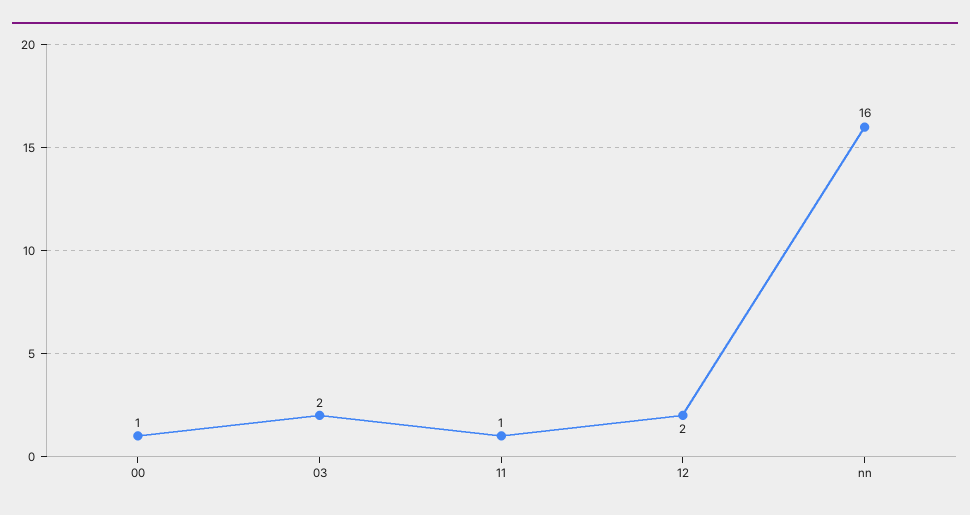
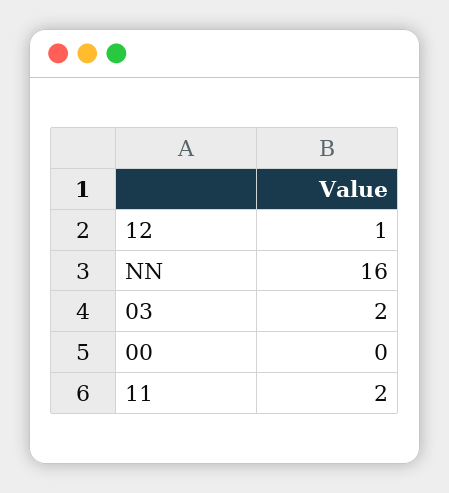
00: 1 -> 0
11: 1 -> 2
12: 2 -> 1

